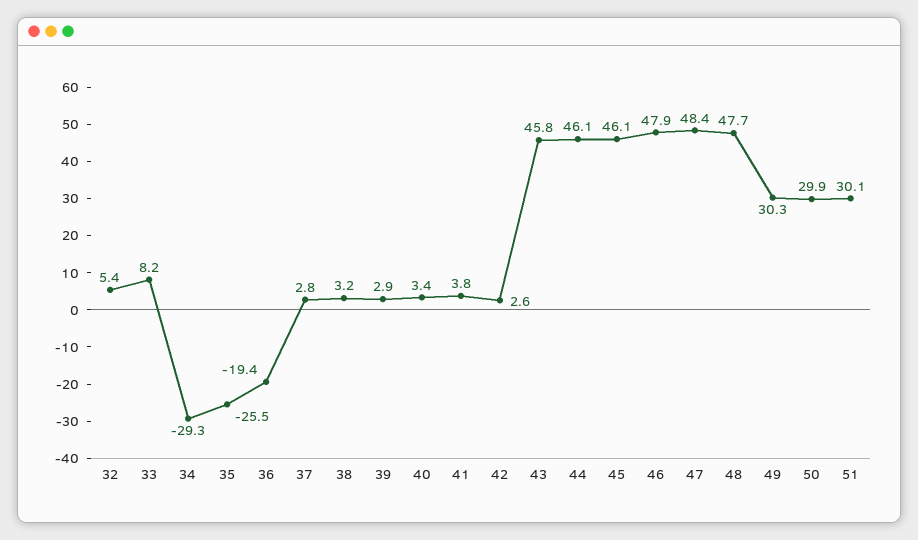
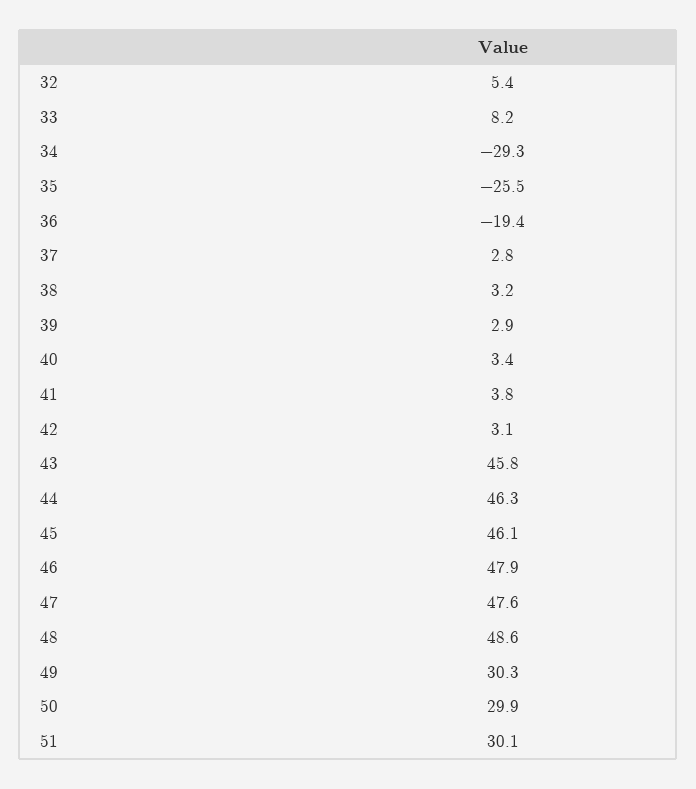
42: 2.6 -> 3.1
44: 46.1 -> 46.3
47: 48.4 -> 47.6
48: 47.7 -> 48.6

